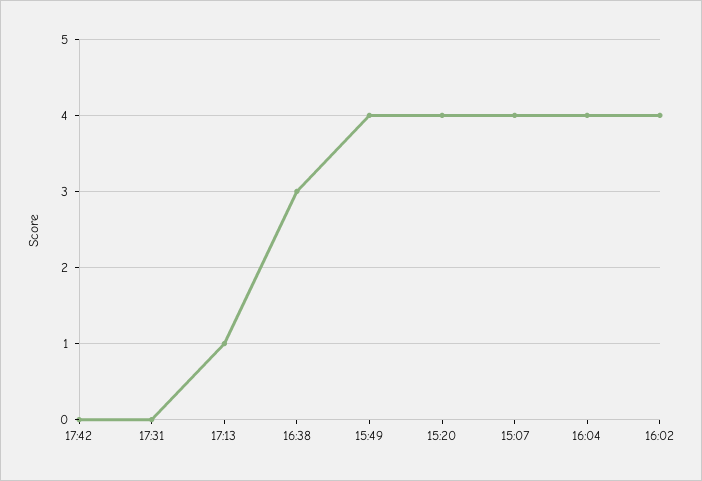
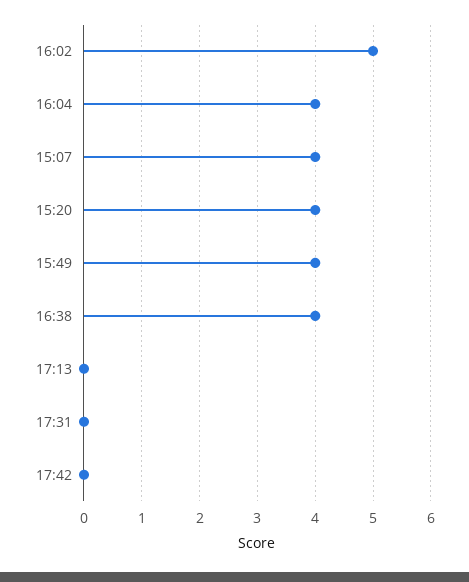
17:13: 1 -> 0
16:38: 3 -> 4
16:02: 4 -> 5

